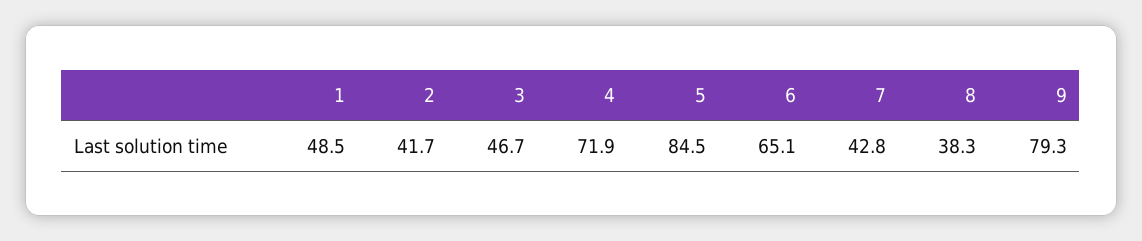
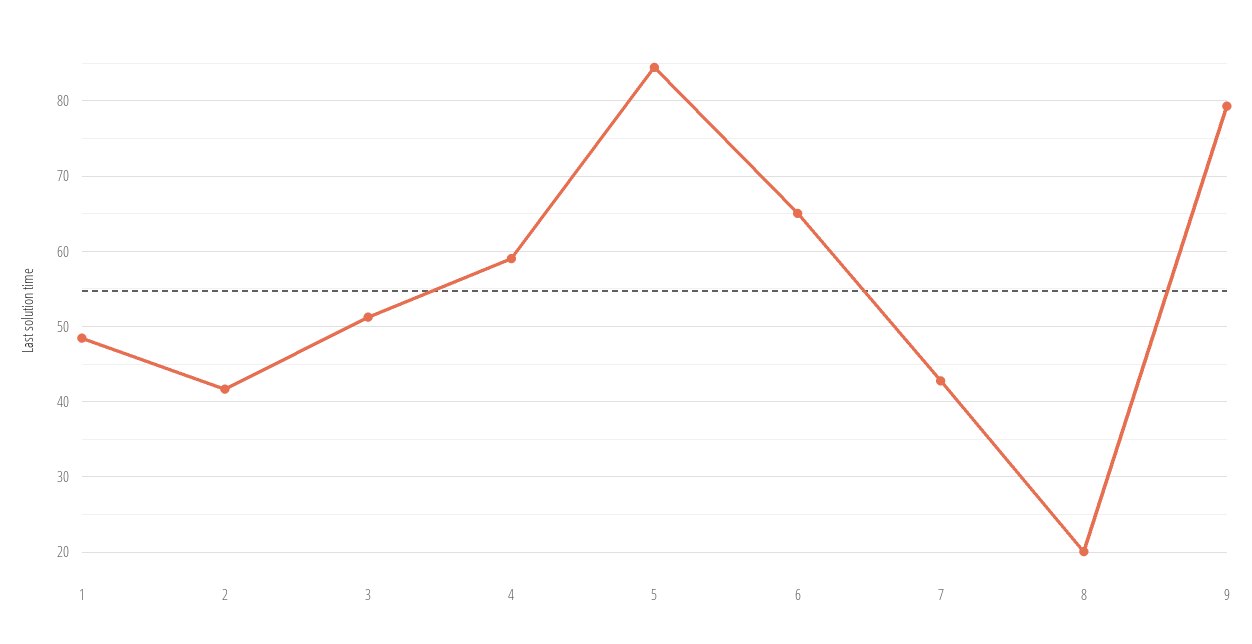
3: 46.7 -> 51
4: 71.9 -> 59
8: 38.3 -> 20

